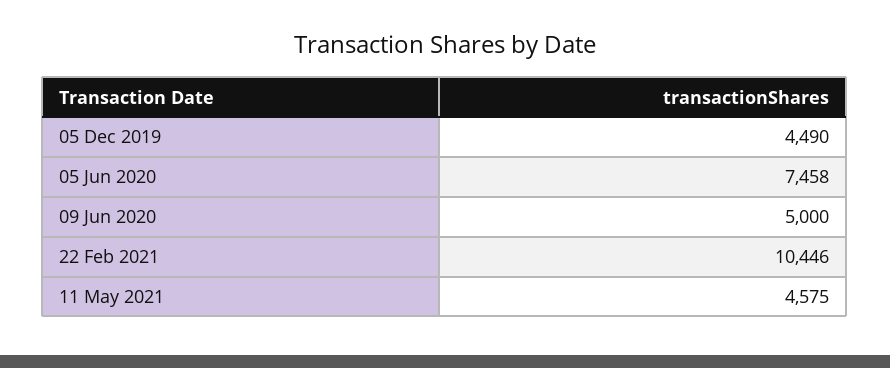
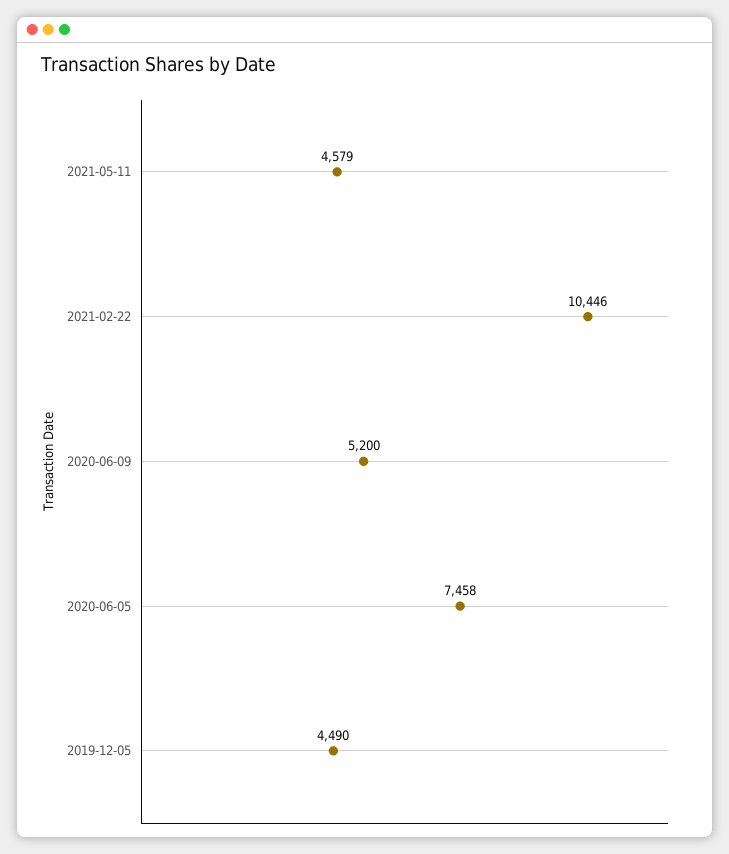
09 Jun 2020: 5000 -> 5200
11 May 2021: 4575 -> 4579

